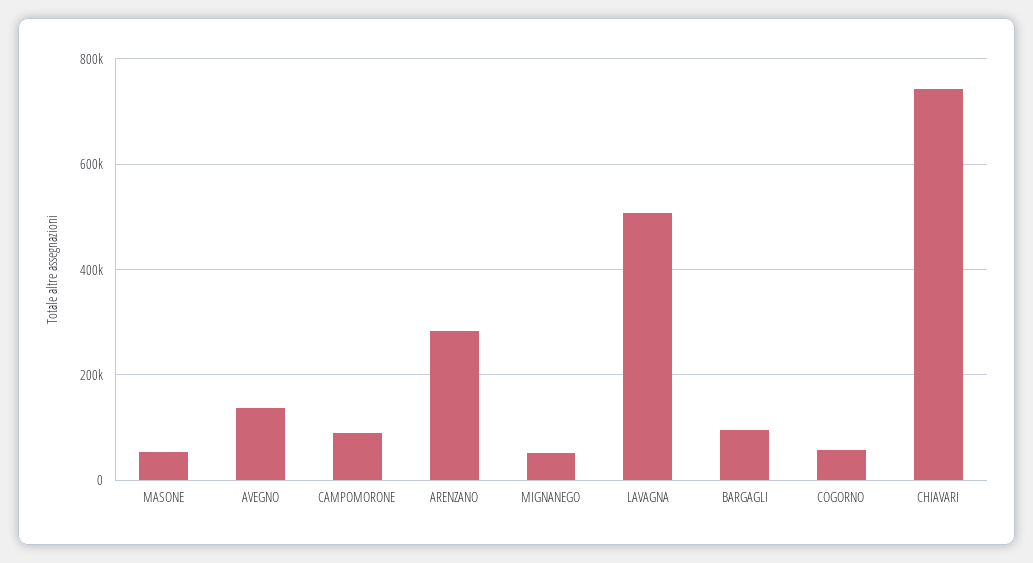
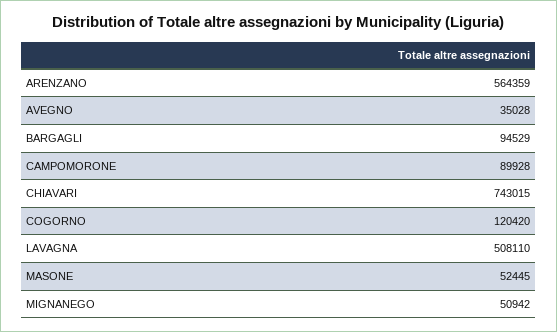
AVEGNO: 140000 -> 35028
ARENZANO: 280000 -> 564359
COGORNO: 60000 -> 120420

